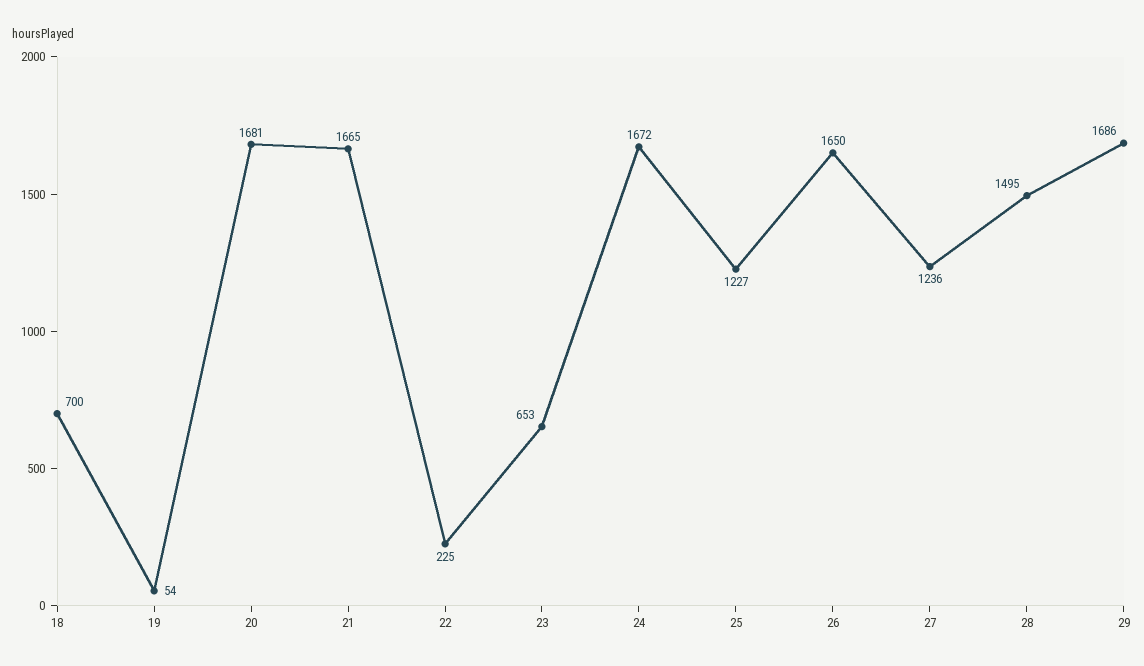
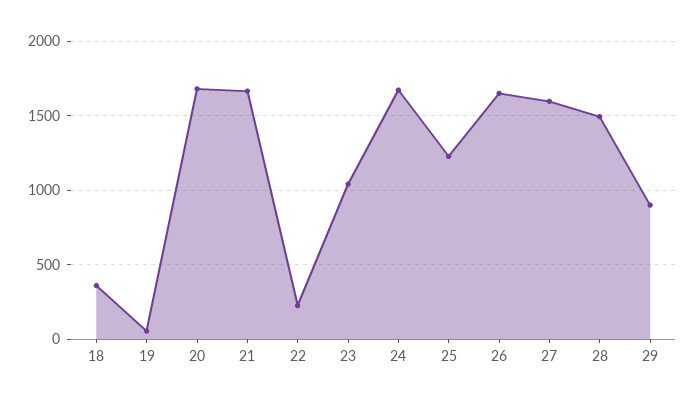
18: 700 -> 350
23: 653 -> 1050
27: 1236 -> 1600
29: 1686 -> 900

